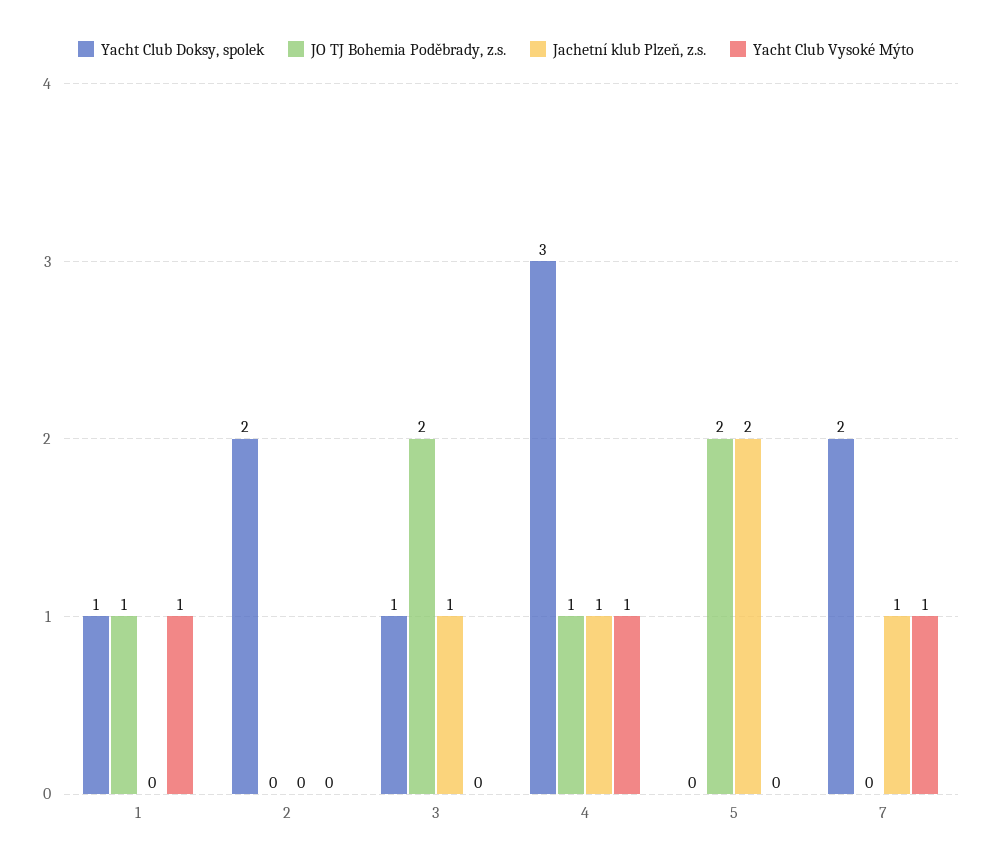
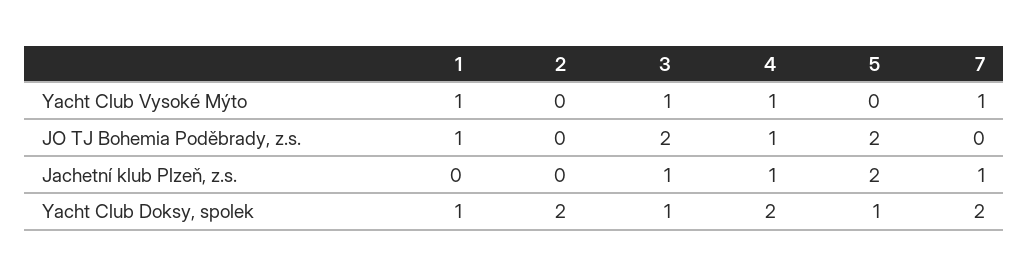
Yacht Club Vysoké Mýto, 3: 0 -> 1
Yacht Club Doksy, spolek, 4: 3 -> 2
Yacht Club Doksy, spolek, 5: 0 -> 1

